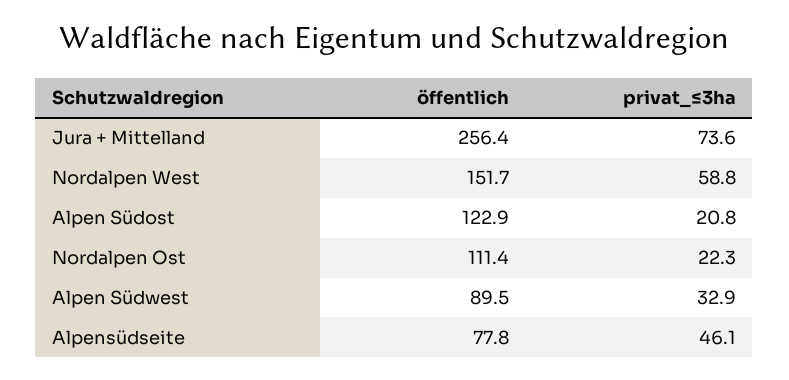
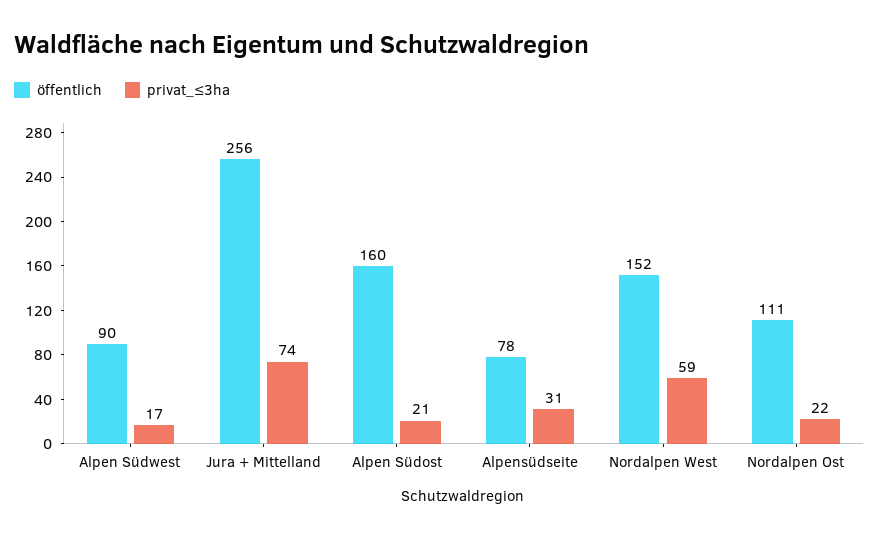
öffentlich, Alpen Südost: 122.9 -> 160
privat_≤3ha, Alpen Südwest: 32.9 -> 17
privat_≤3ha, Alpensüdseite: 46.1 -> 31

